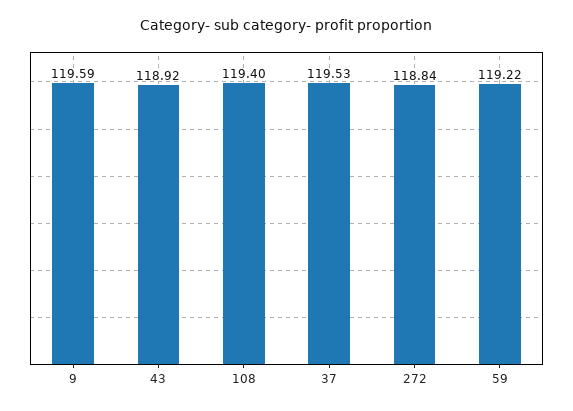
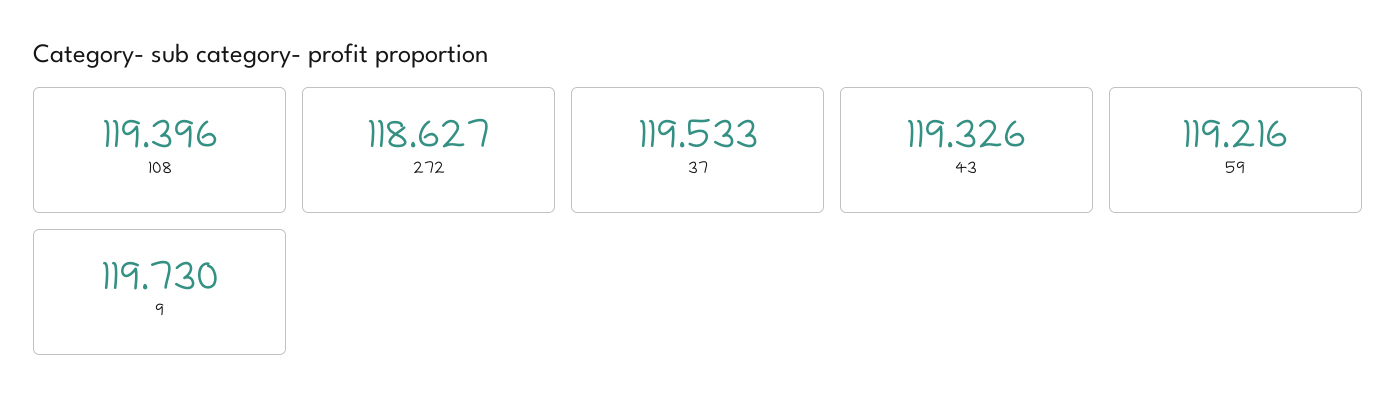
9: 119.59 -> 119.73
43: 118.92 -> 119.326
272: 118.84 -> 118.627

